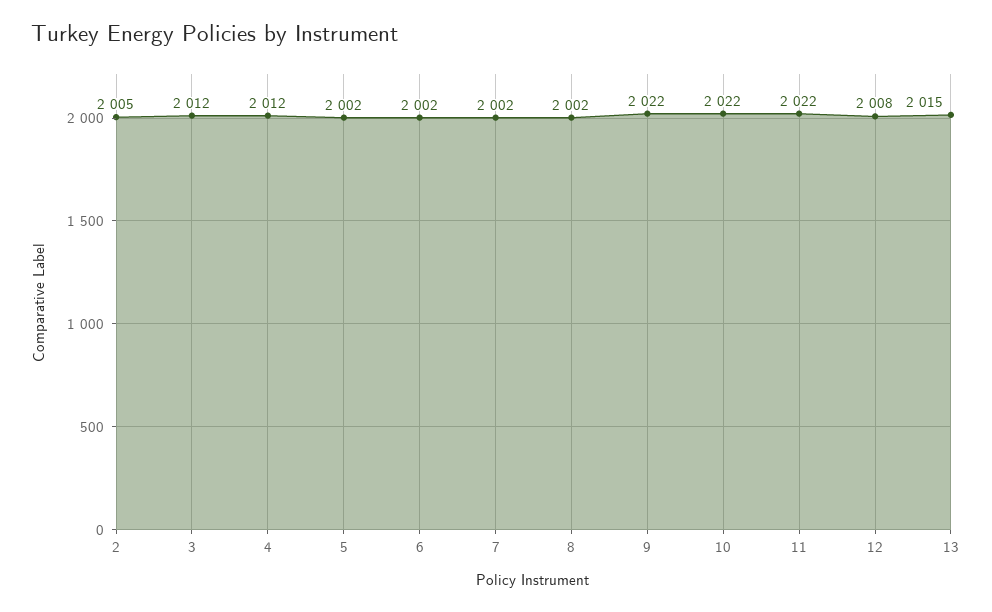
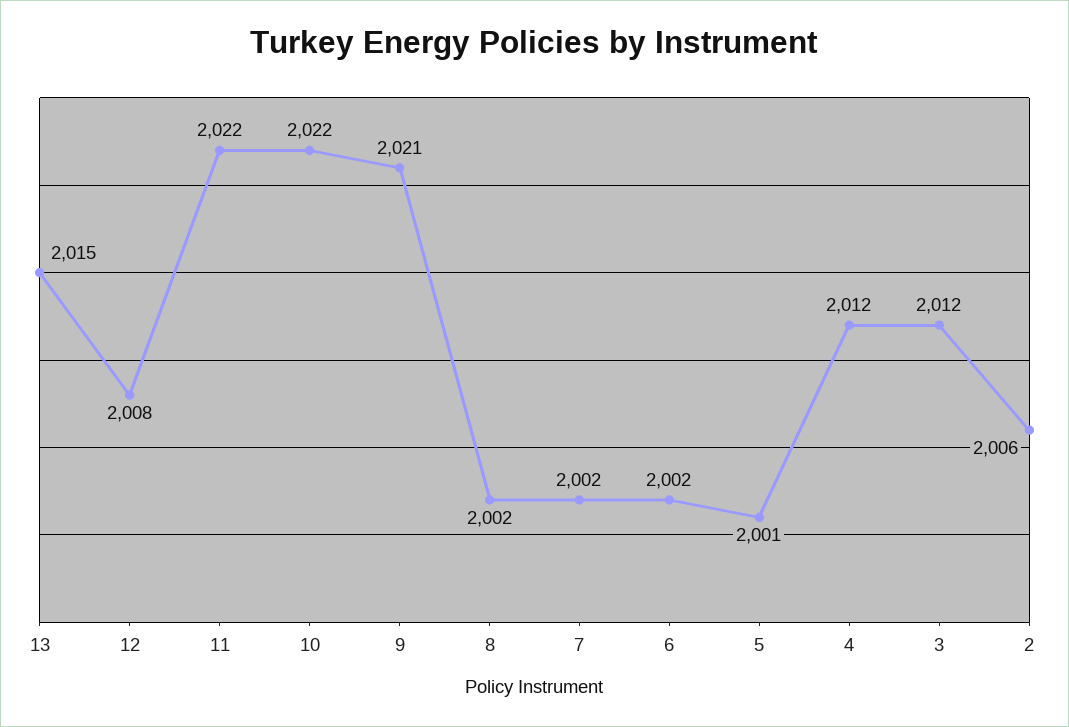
2: 2005 -> 2006
5: 2002 -> 2001
9: 2022 -> 2021

